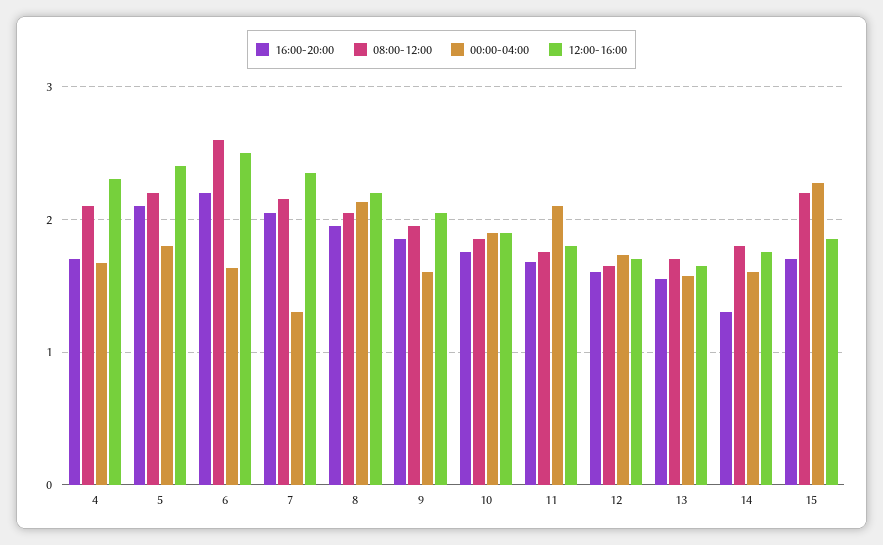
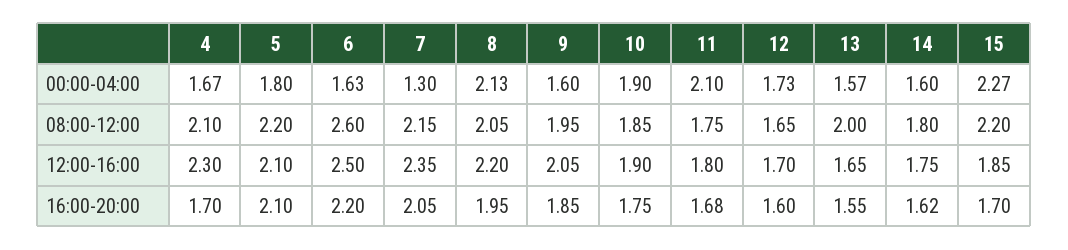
12:00-16:00, 5: 2.4 -> 2.1
08:00-12:00, 13: 1.7 -> 2
16:00-20:00, 14: 1.3 -> 1.62

